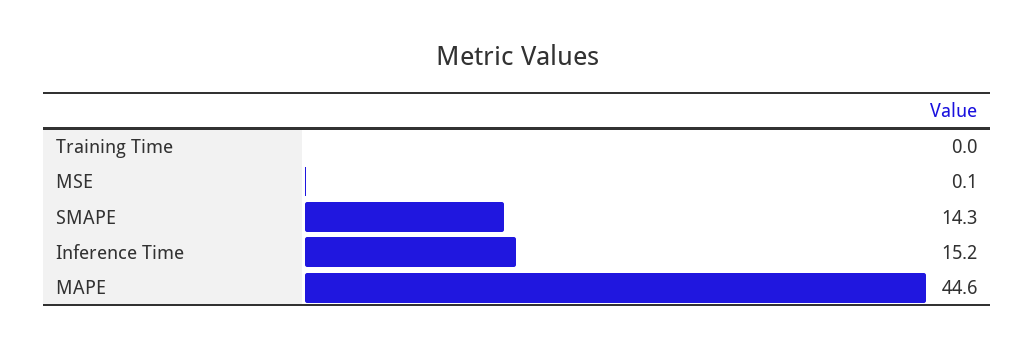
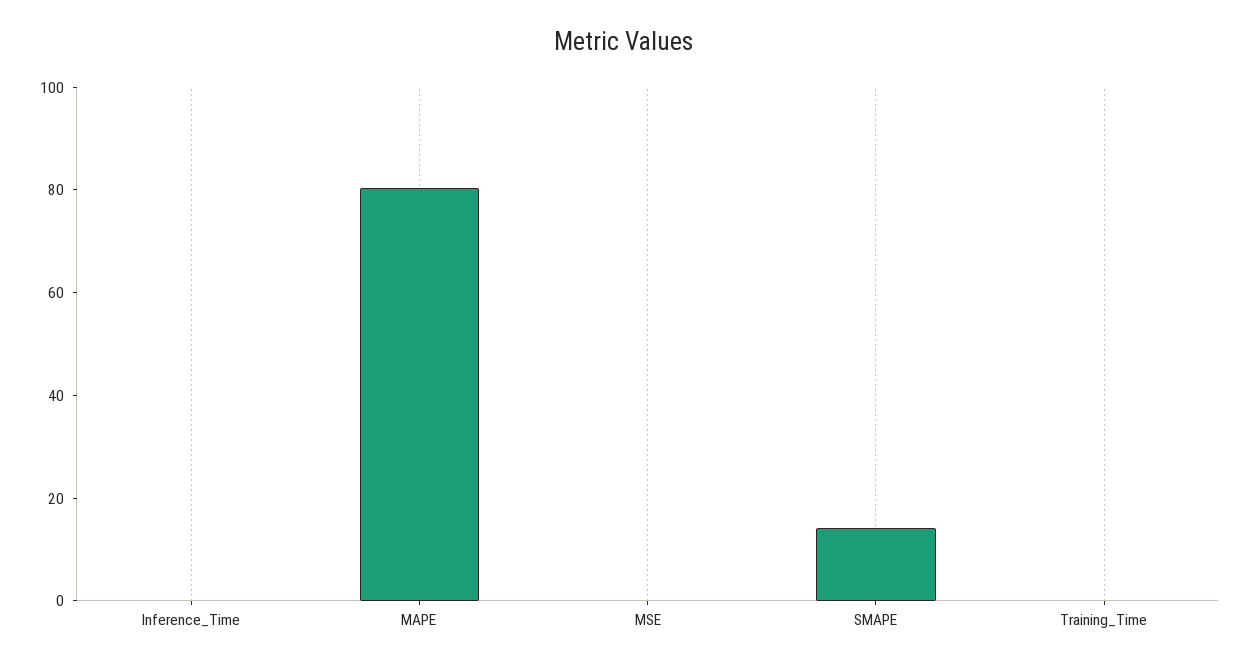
Inference Time: 15.2 -> 0
MAPE: 44.6 -> 80

